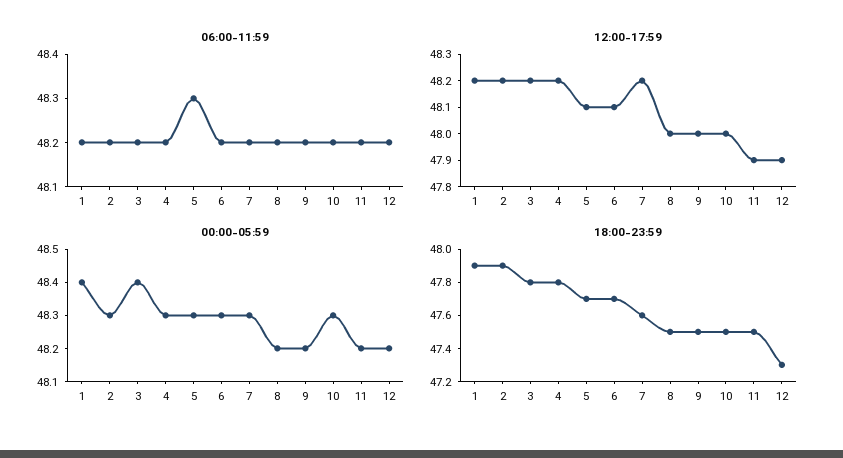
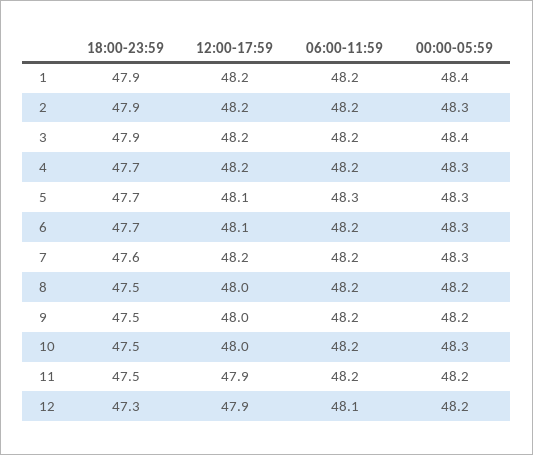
06:00-11:59, 12: 48.2 -> 48.1
18:00-23:59, 3: 47.8 -> 47.9
18:00-23:59, 4: 47.8 -> 47.7

